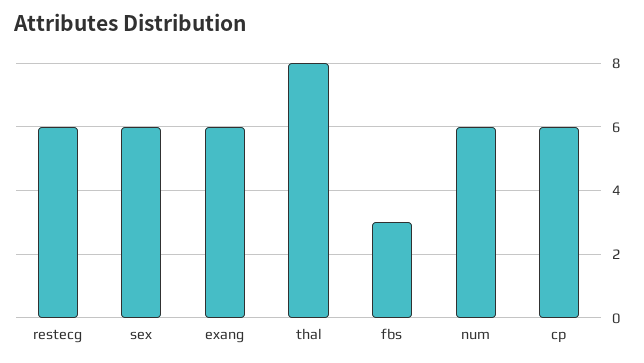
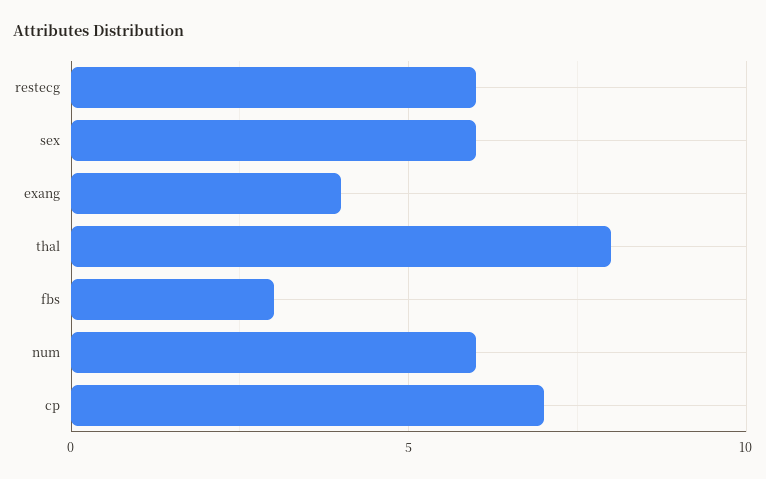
exang: 6 -> 4
cp: 6 -> 7

